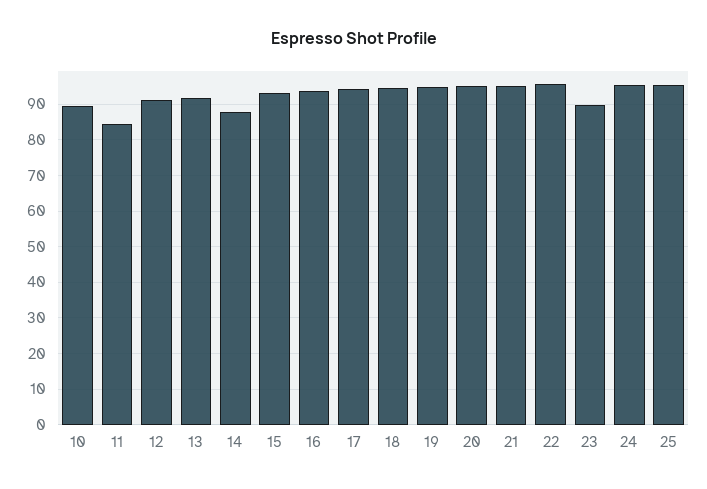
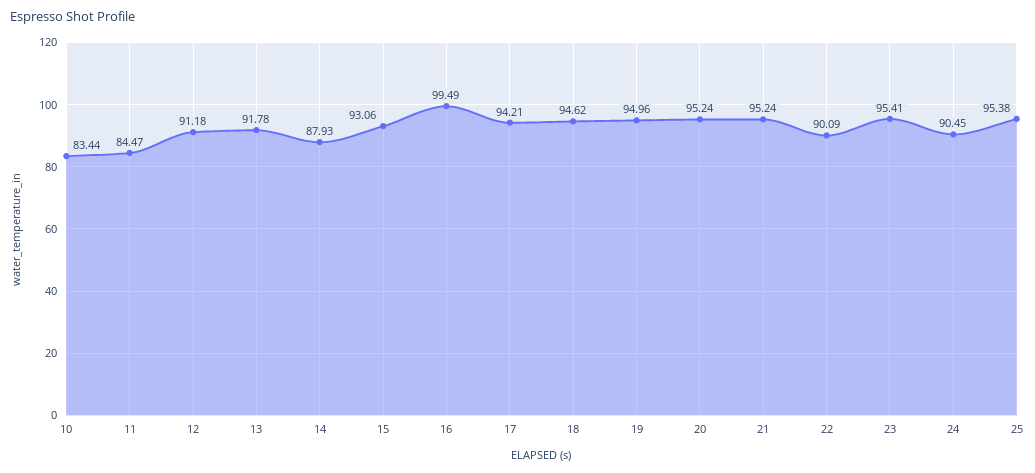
10: 90 -> 83.44
16: 94 -> 99.49
22: 96 -> 90.09
23: 90 -> 95.41
24: 96 -> 90.45

